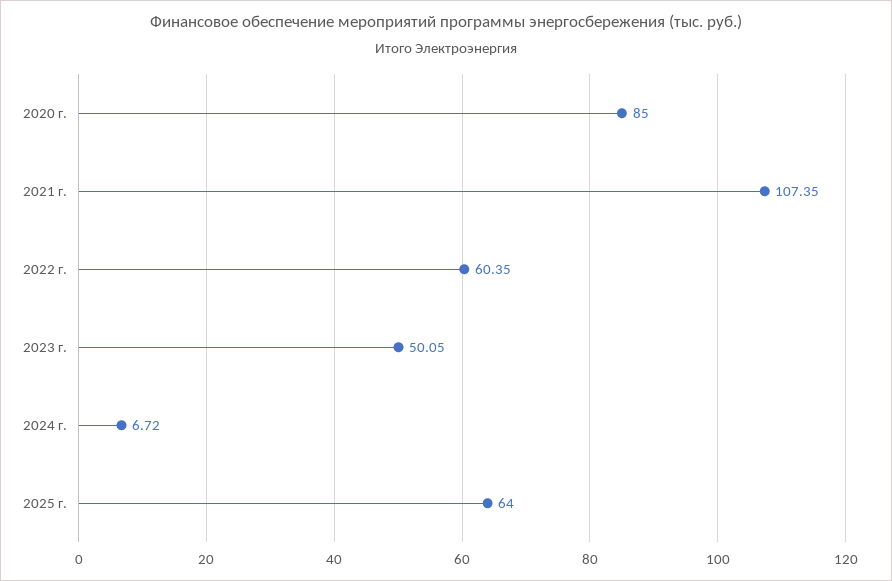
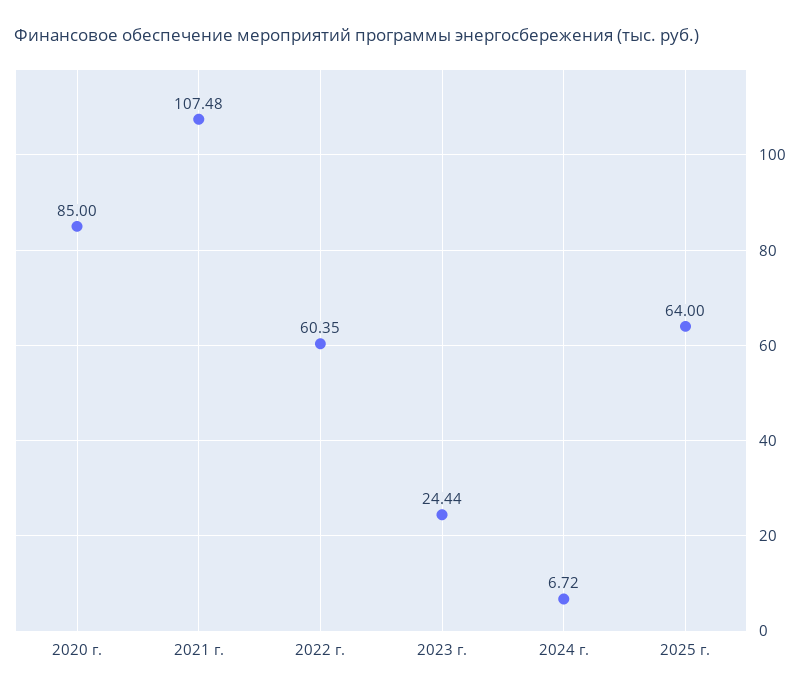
2021 г.: 107.35 -> 107.48
2023 г.: 50.05 -> 24.44

